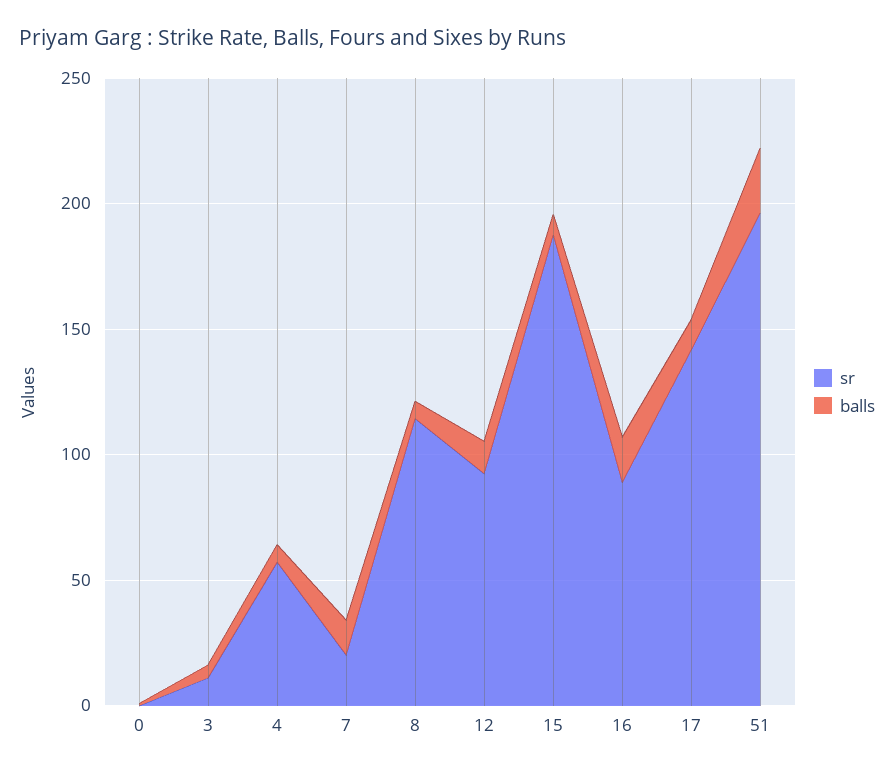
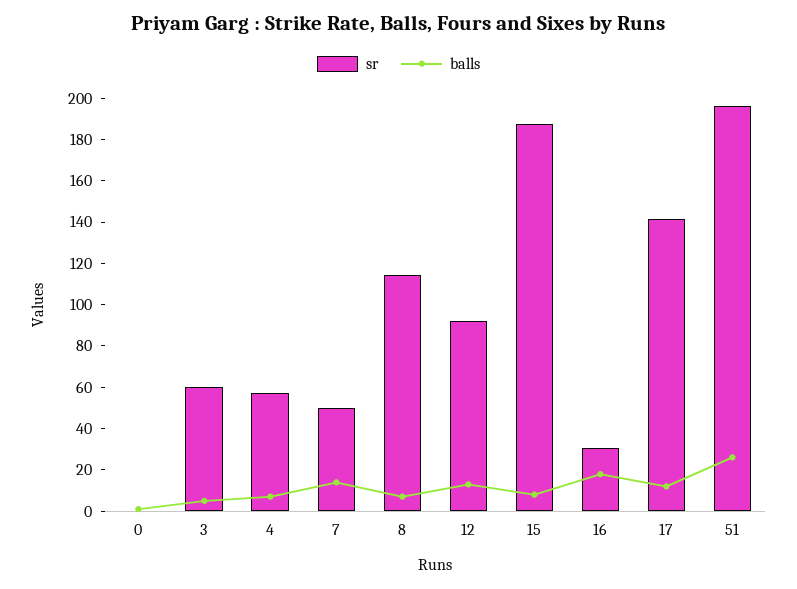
sr, 3: 10 -> 60
sr, 7: 20 -> 50
sr, 16: 90 -> 30

